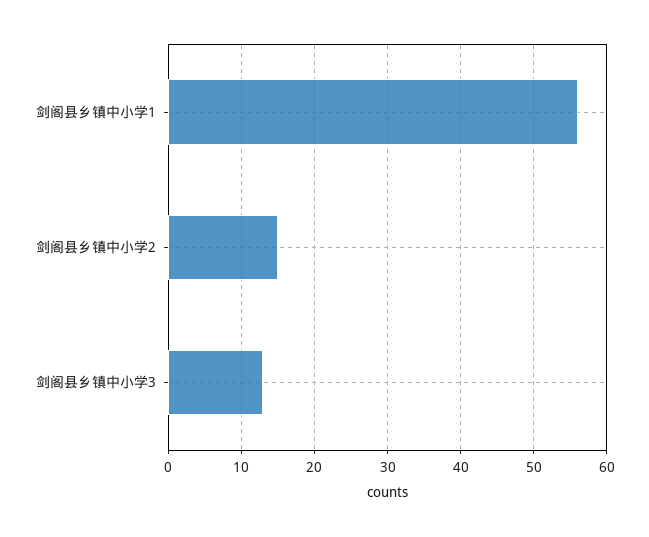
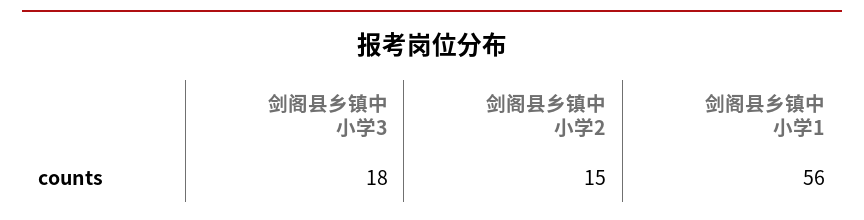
剑阁县乡镇中小学3: 13 -> 18

